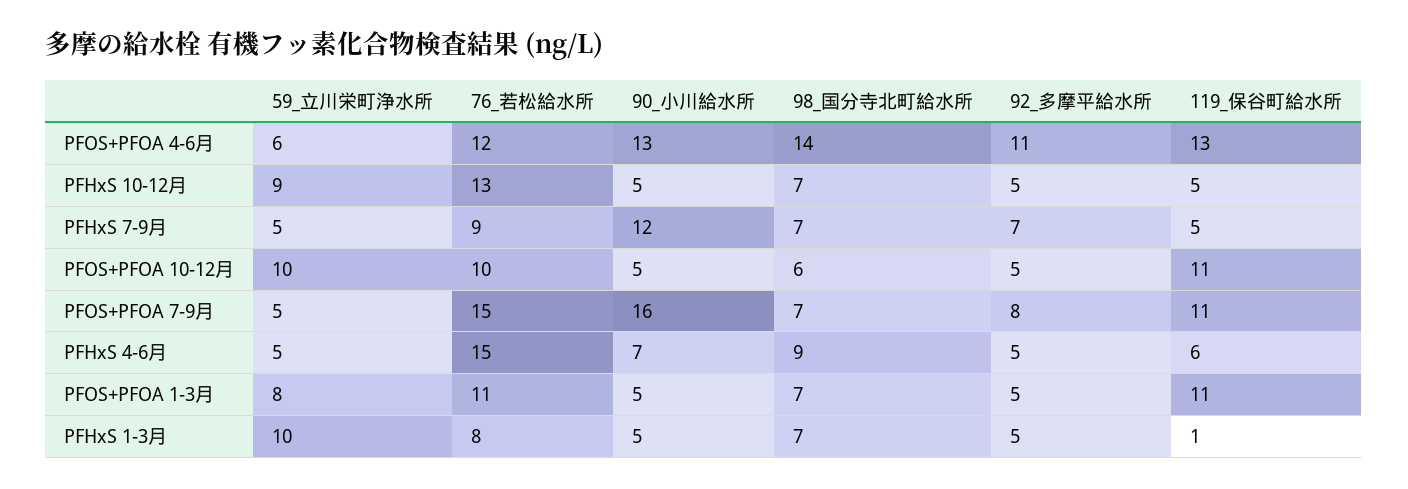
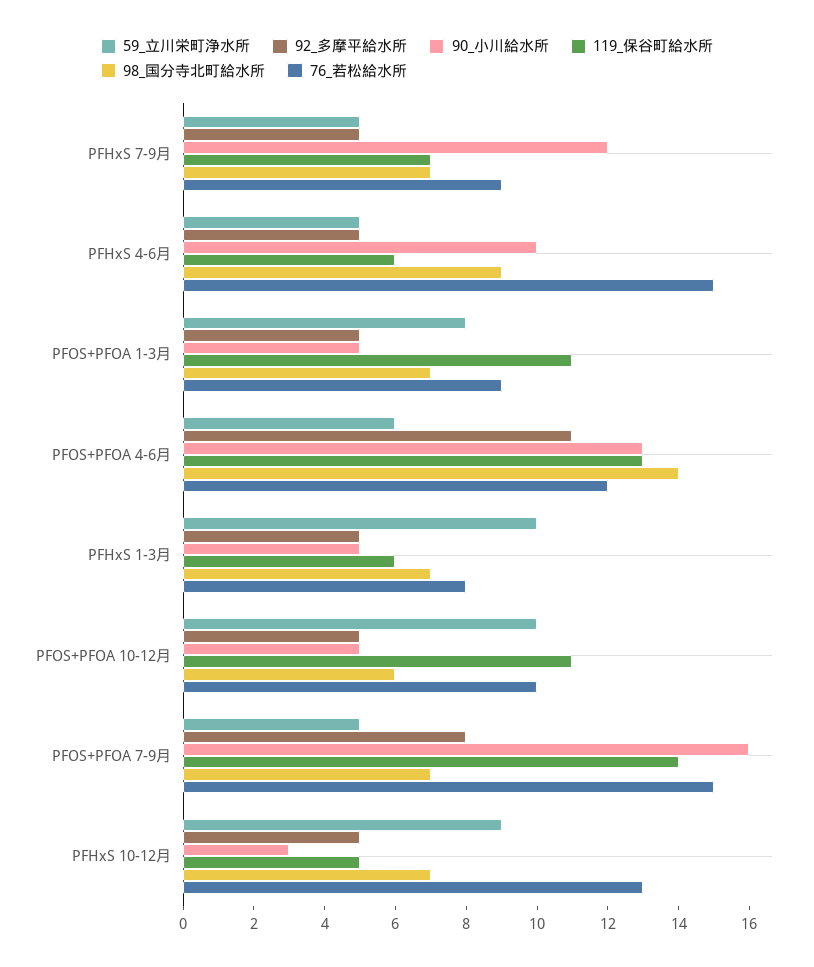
90_小川給水所, PFHxS 10-12月: 5 -> 3
92_多摩平給水所, PFHxS 7-9月: 7 -> 5
119_保谷町給水所, PFHxS 7-9月: 5 -> 7
119_保谷町給水所, PFOS+PFOA 7-9月: 11 -> 14
90_小川給水所, PFHxS 4-6月: 7 -> 10
76_若松給水所, PFOS+PFOA 1-3月: 11 -> 9
119_保谷町給水所, PFHxS 1-3月: 1 -> 6

